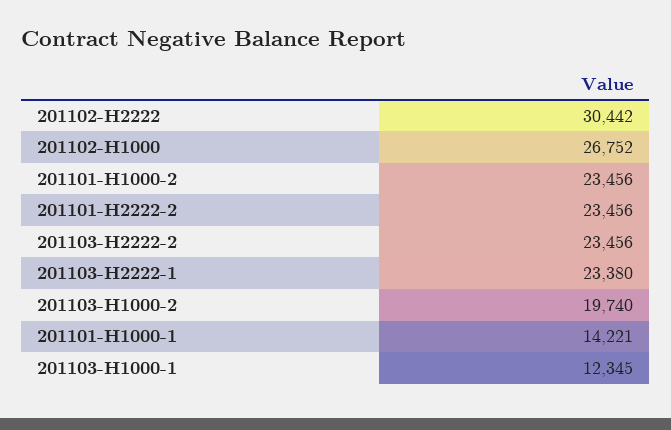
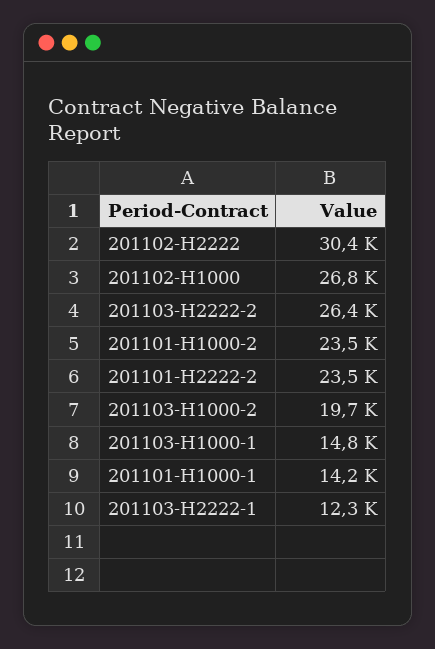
201103-H2222-2: 23456 -> 26400
201103-H2222-1: 23380 -> 12300
201103-H1000-1: 12345 -> 14800

